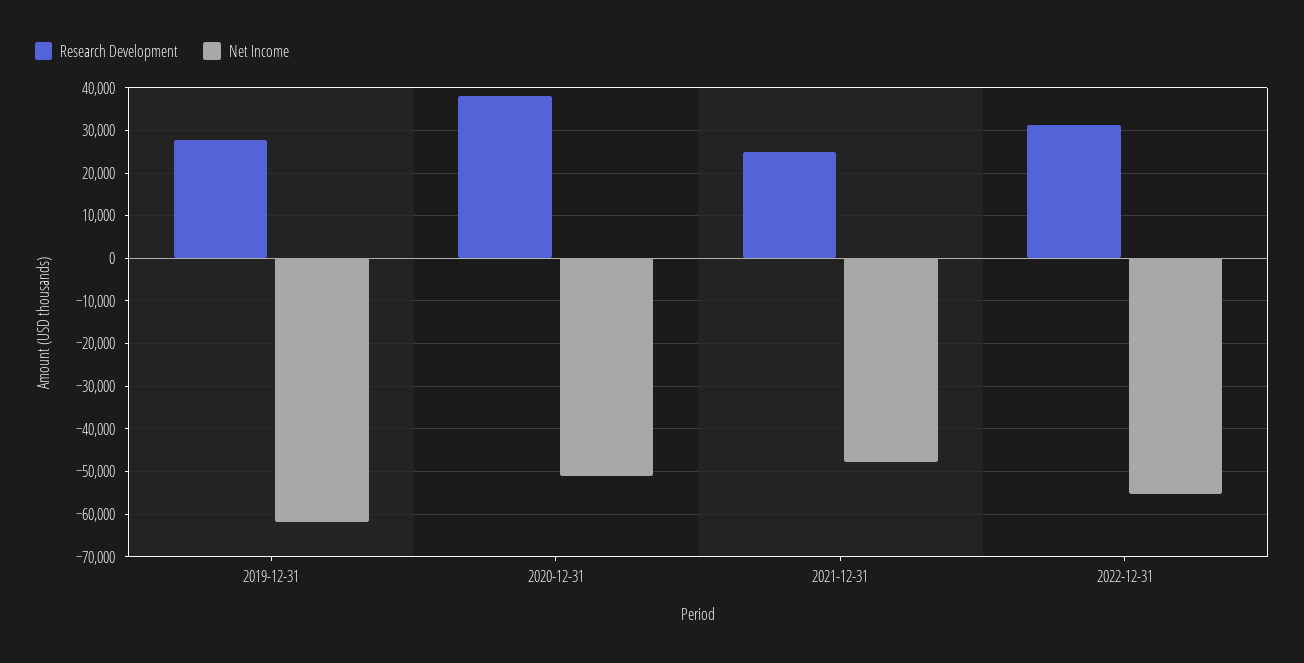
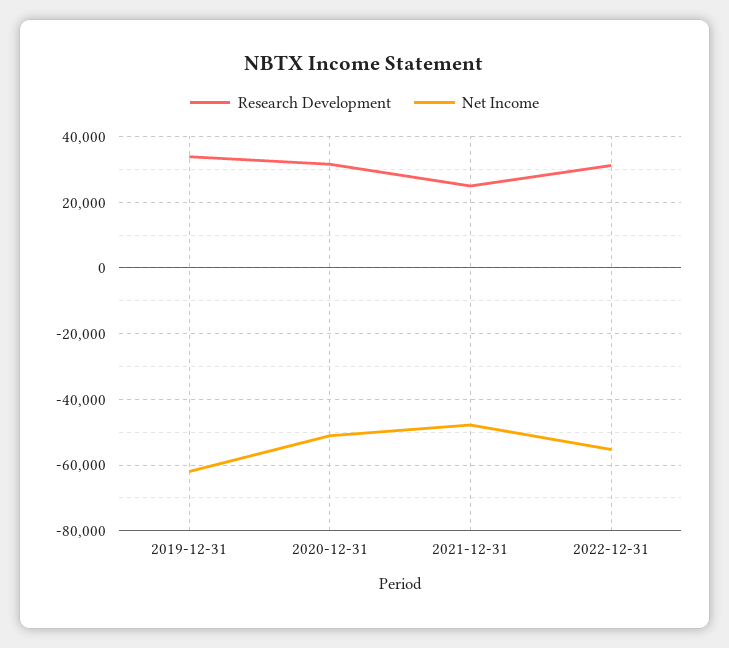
Research Development, 2019-12-31: 28000 -> 34000
Research Development, 2020-12-31: 38000 -> 32000

